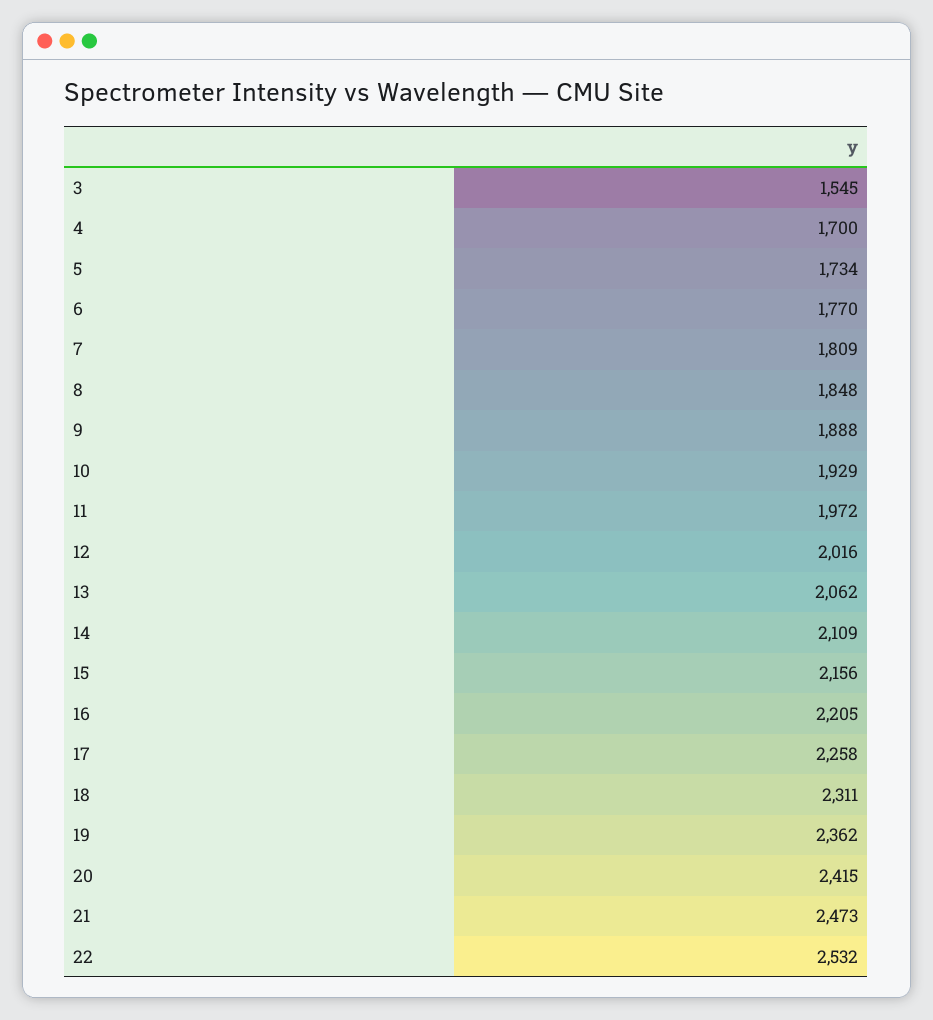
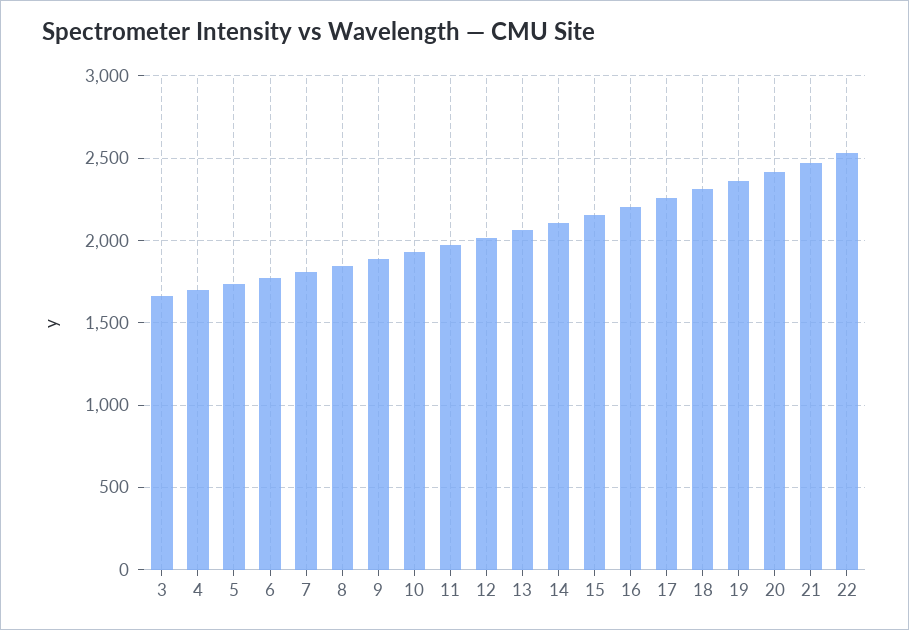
3: 1545 -> 1650

